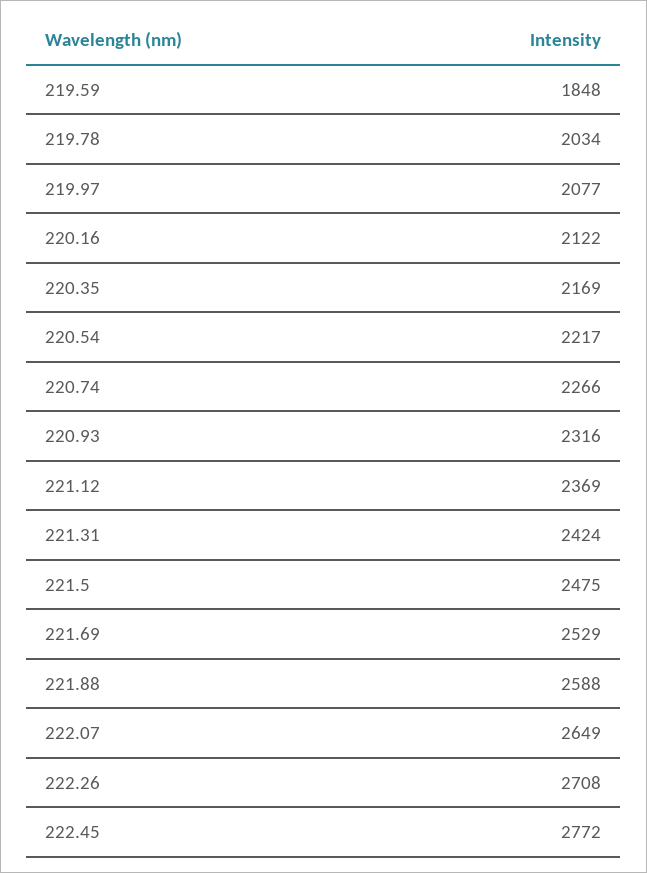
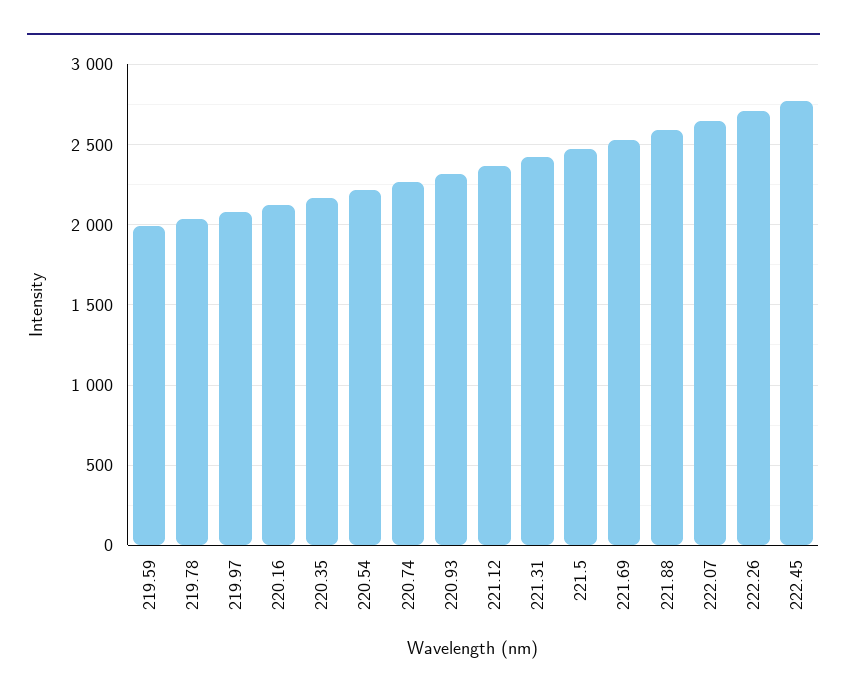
219.59: 1848 -> 2000

